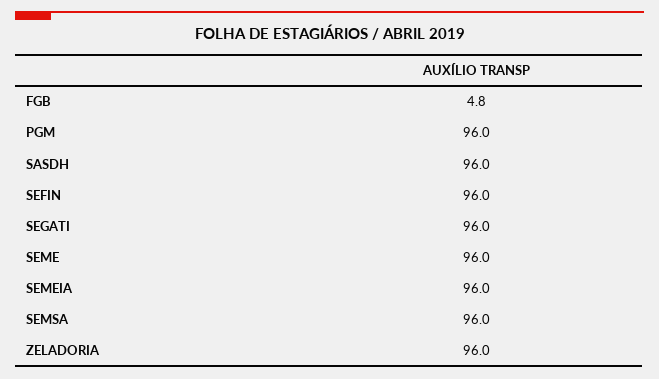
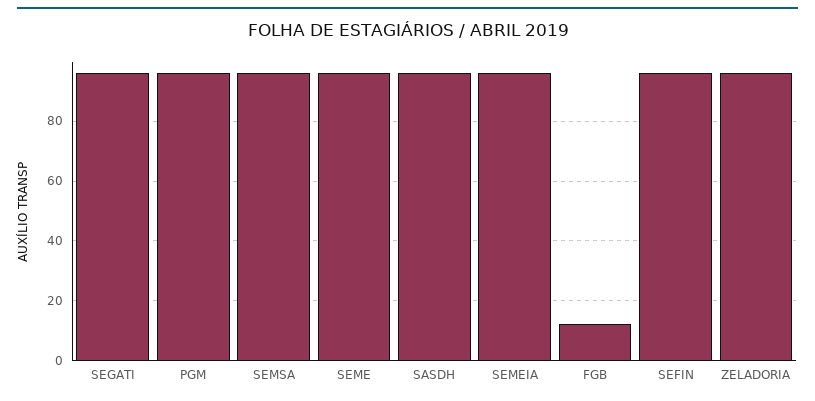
FGB: 4.8 -> 12.5

